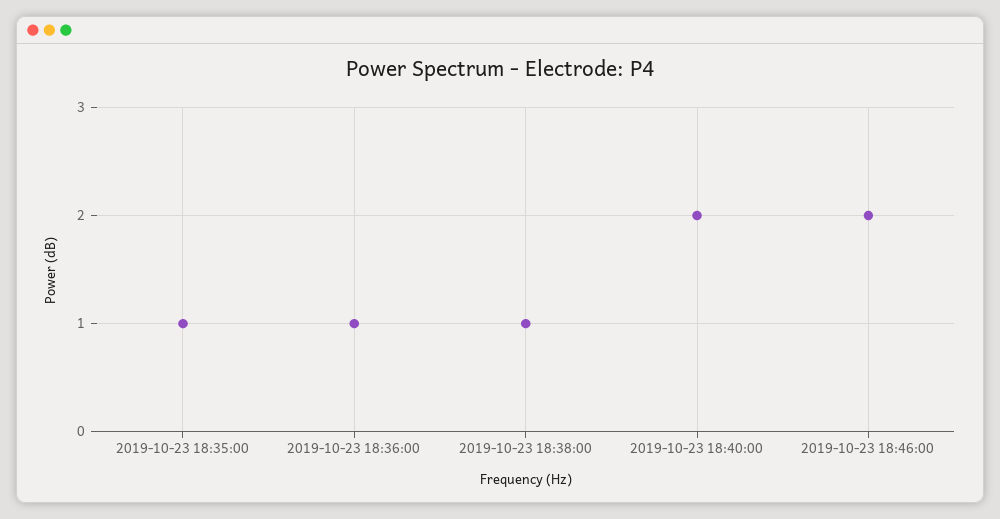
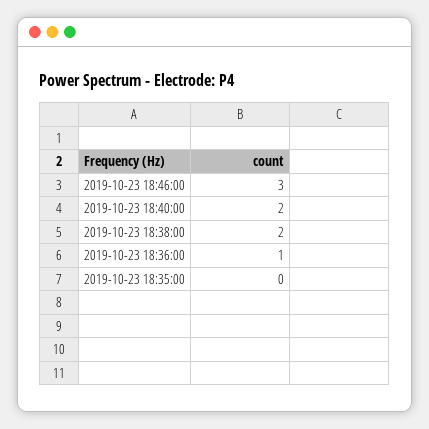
2019-10-23 18:35:00: 1 -> 0
2019-10-23 18:38:00: 1 -> 2
2019-10-23 18:46:00: 2 -> 3

